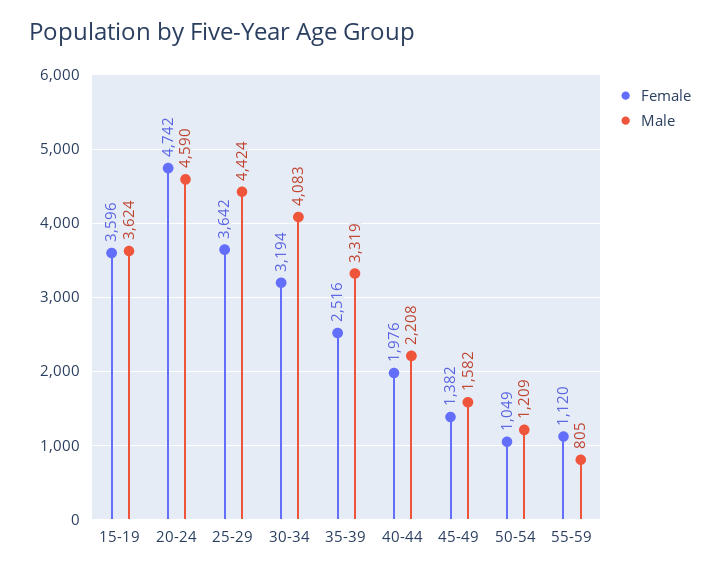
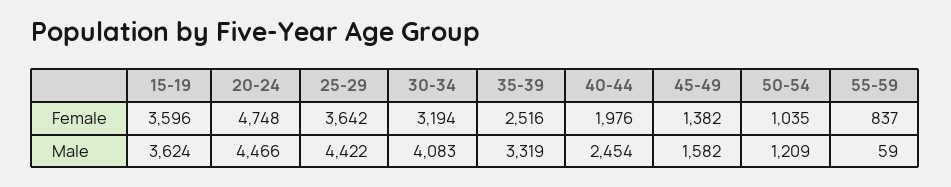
Female, 20-24: 4742 -> 4748
Male, 20-24: 4590 -> 4466
Male, 25-29: 4424 -> 4422
Male, 40-44: 2208 -> 2454
Female, 50-54: 1049 -> 1035
Female, 55-59: 1120 -> 837
Male, 55-59: 805 -> 59

